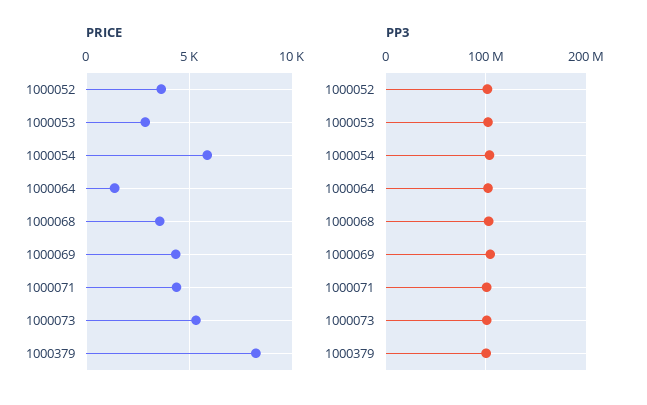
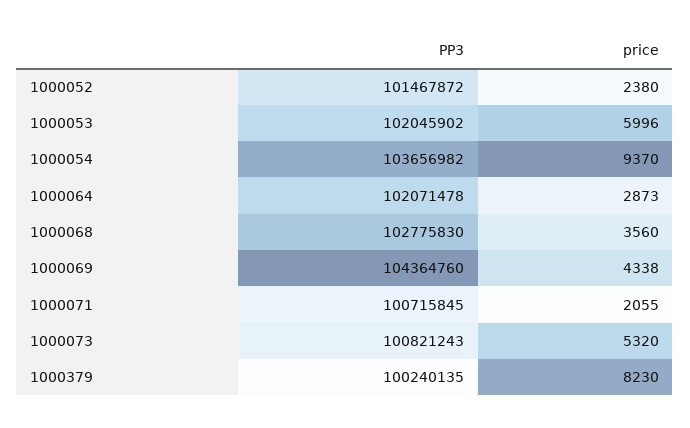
PRICE, 1000052: 3500 -> 2380
PRICE, 1000053: 3000 -> 5996
PRICE, 1000054: 6000 -> 9370
PRICE, 1000064: 1500 -> 2873
PRICE, 1000071: 4500 -> 2055

